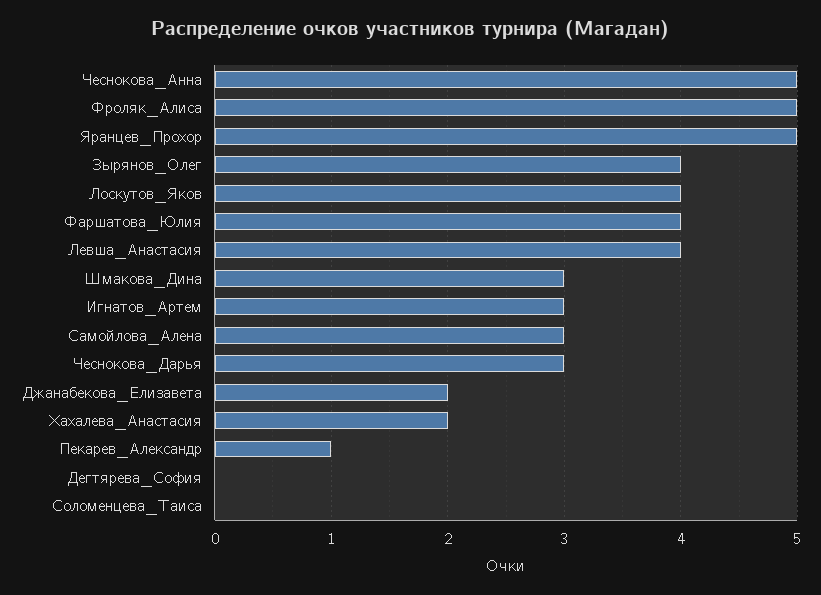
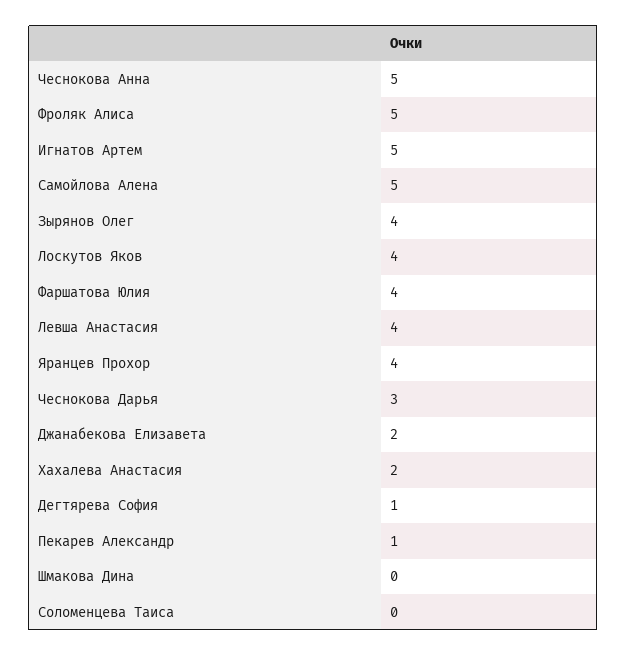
Яранцев_Прохор: 5 -> 4
Шмакова_Дина: 3 -> 0
Игнатов_Артем: 3 -> 5
Самойлова_Алена: 3 -> 5
Дегтярева_София: 0 -> 1

